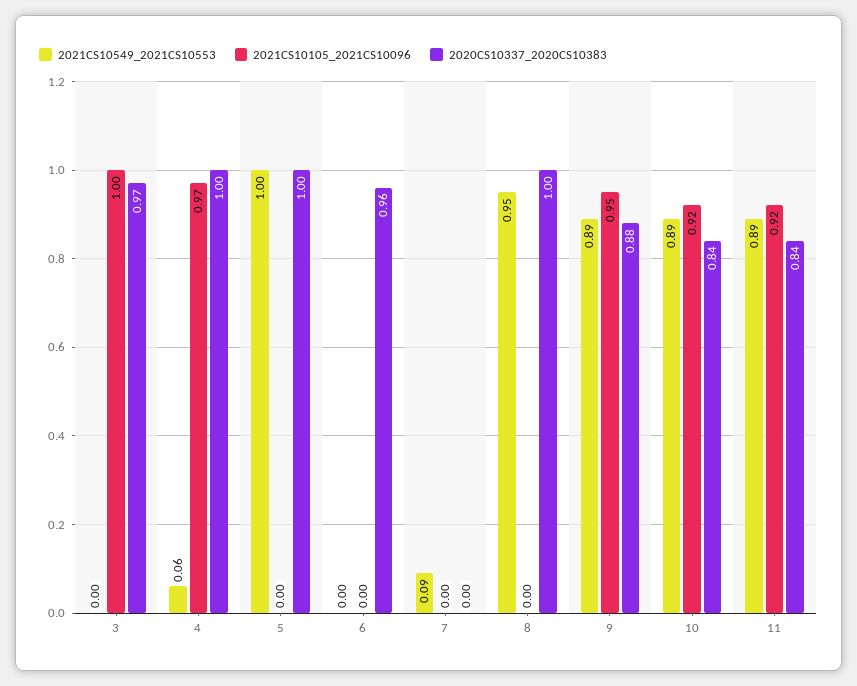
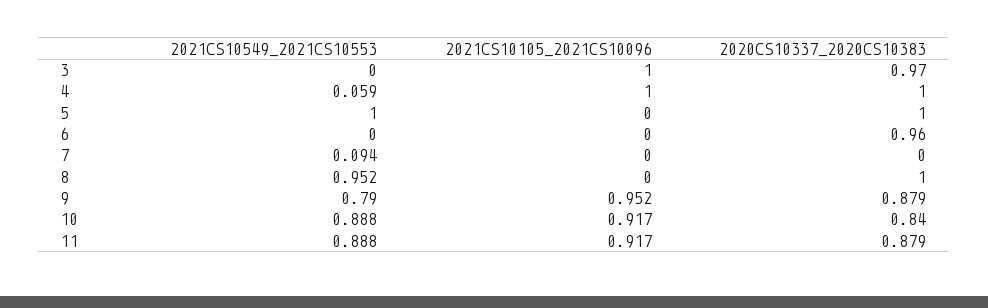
2021CS10105_2021CS10096, 4: 0.97 -> 1
2021CS10549_2021CS10553, 9: 0.89 -> 0.79
2020CS10337_2020CS10383, 11: 0.84 -> 0.879

